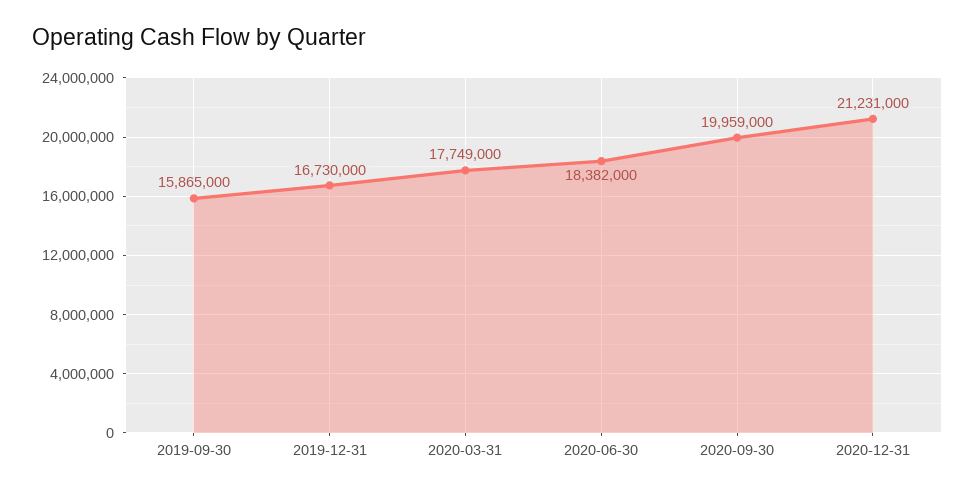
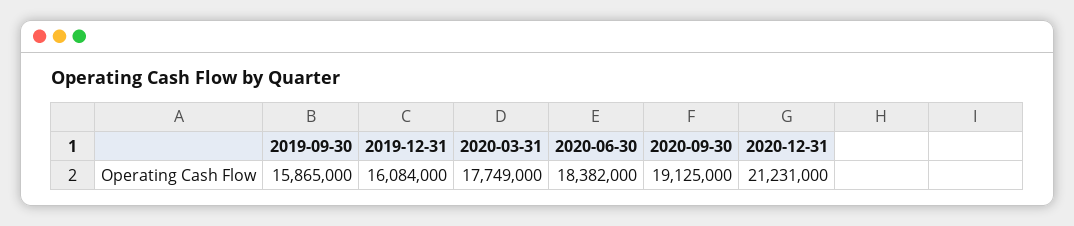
2019-12-31: 16730000 -> 16084000
2020-09-30: 19959000 -> 19125000

